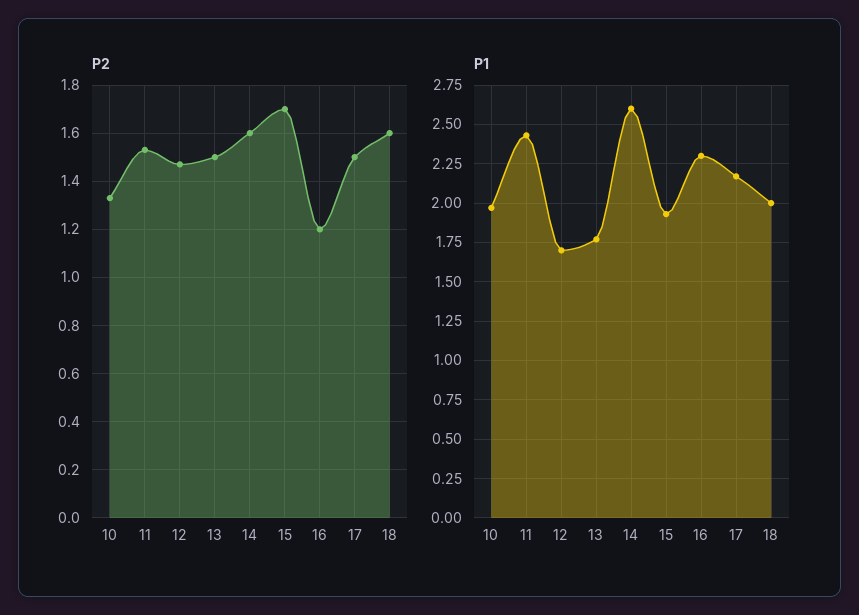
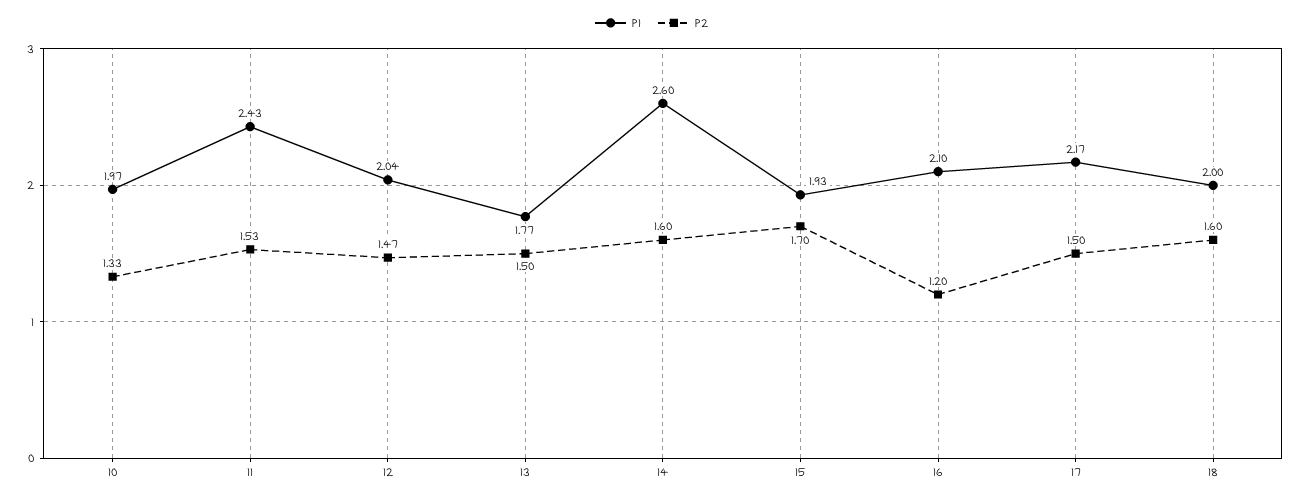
P1, 12: 1.7 -> 2.04
P1, 16: 2.3 -> 2.1

